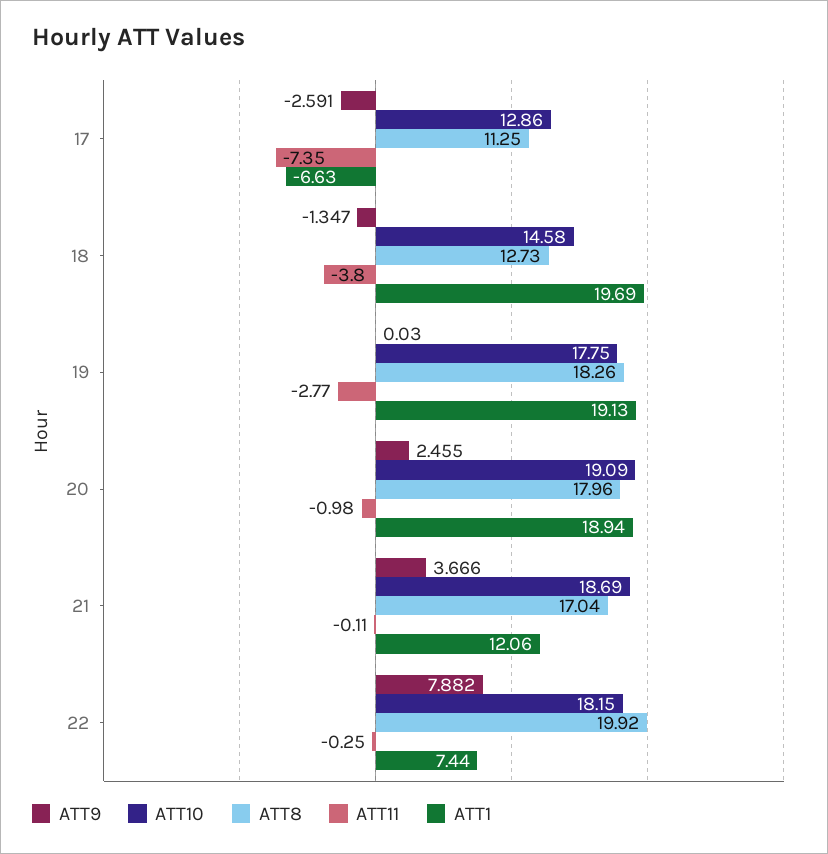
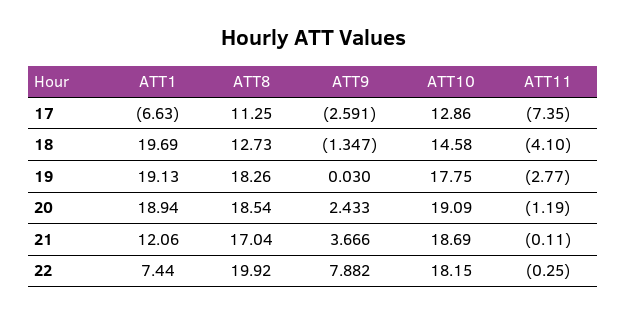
ATT11, 18: -3.8 -> -4.1
ATT9, 20: 2.455 -> 2.433
ATT8, 20: 17.96 -> 18.54
ATT11, 20: -0.98 -> -1.19

